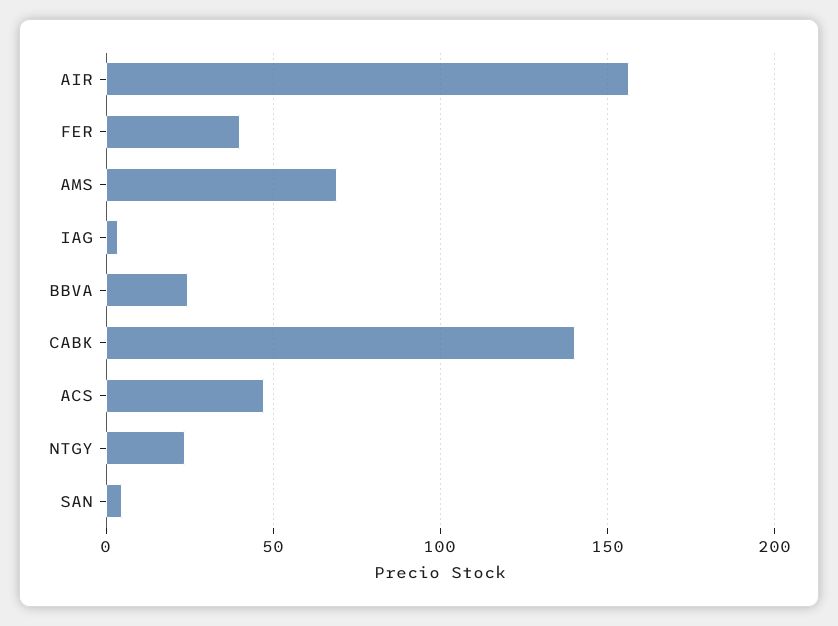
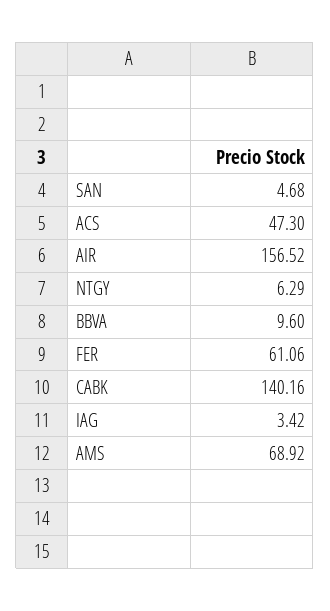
FER: 40 -> 61.06
BBVA: 25 -> 9.6
NTGY: 25 -> 6.29

